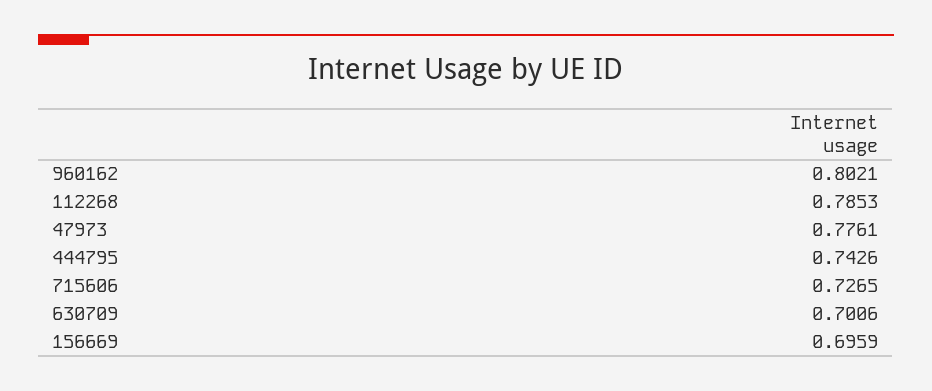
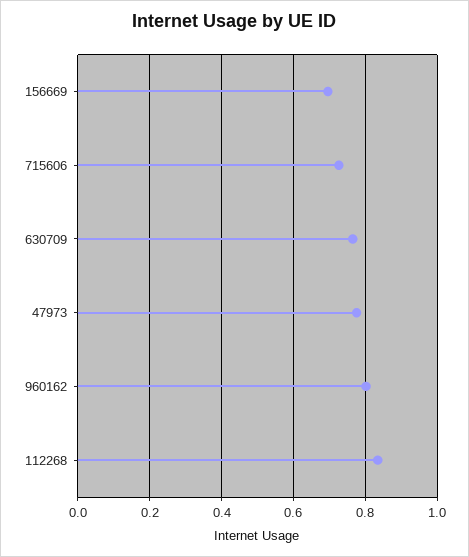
112268: 0.7853 -> 0.84
444795: 0.7426 -> none
630709: 0.7006 -> 0.76

